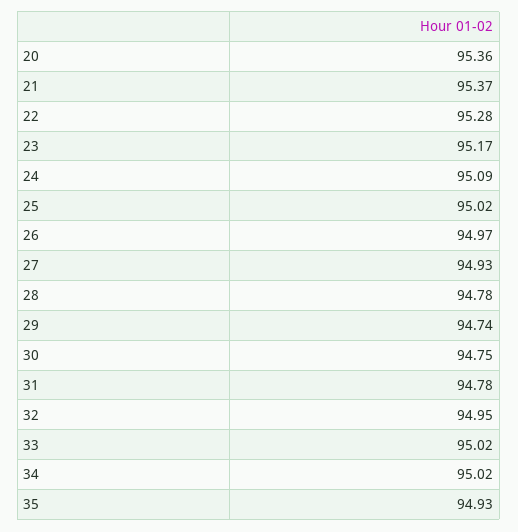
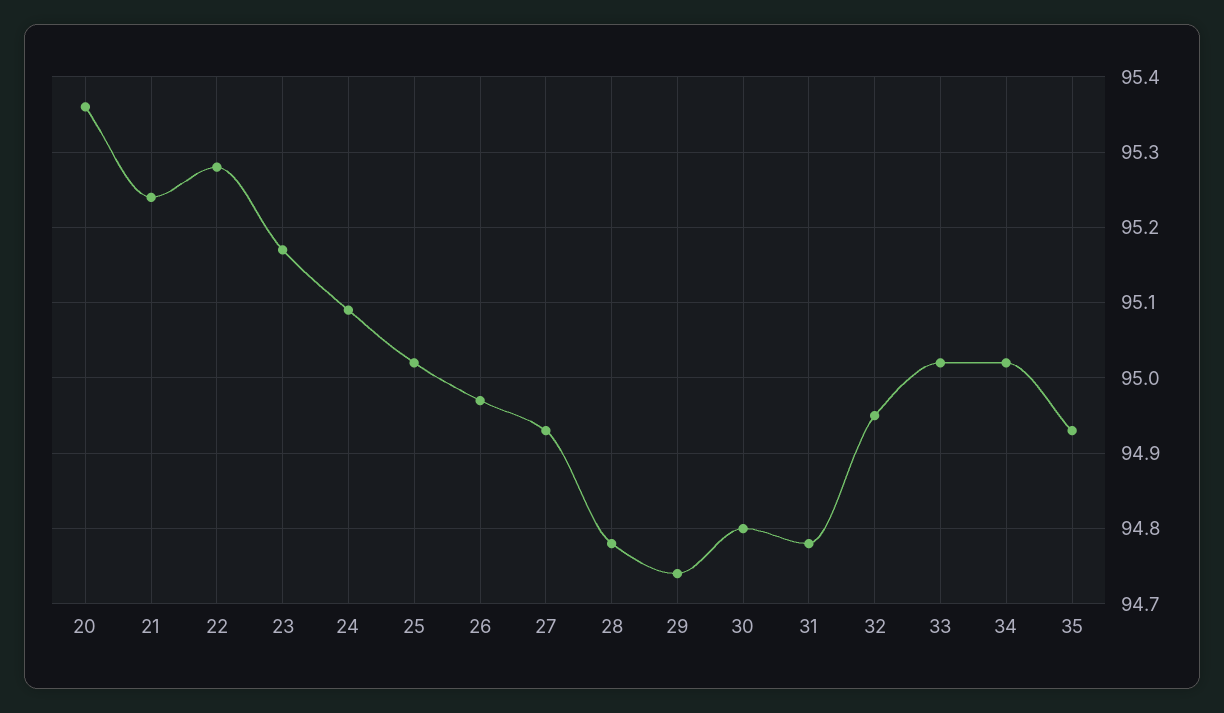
21: 95.37 -> 95.24
30: 94.75 -> 94.8

